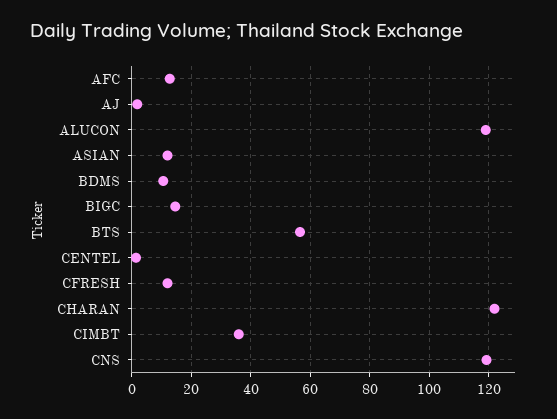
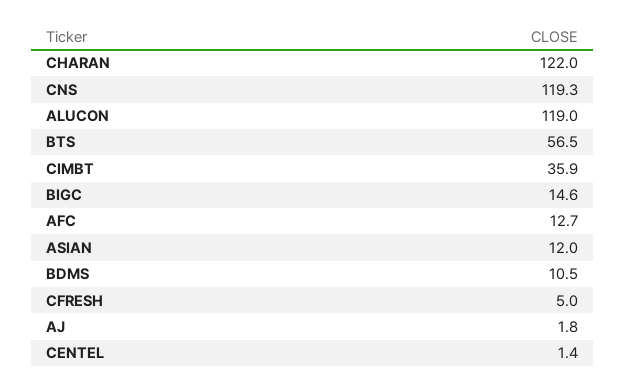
CFRESH: 12.5 -> 5

